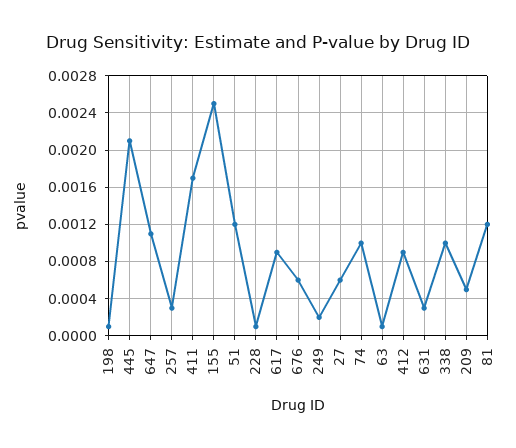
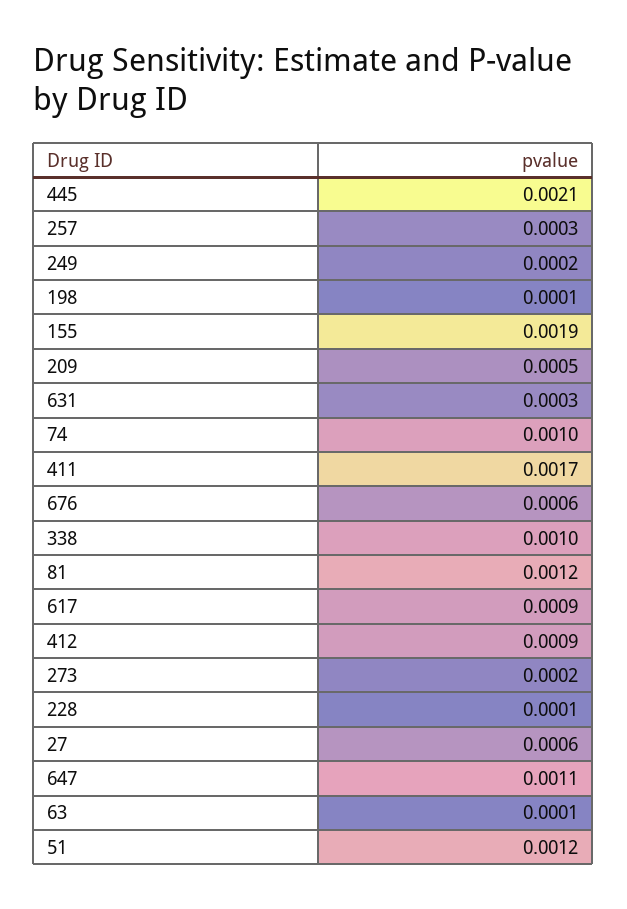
155: 0.0025 -> 0.0019
273: none -> 0.0002

